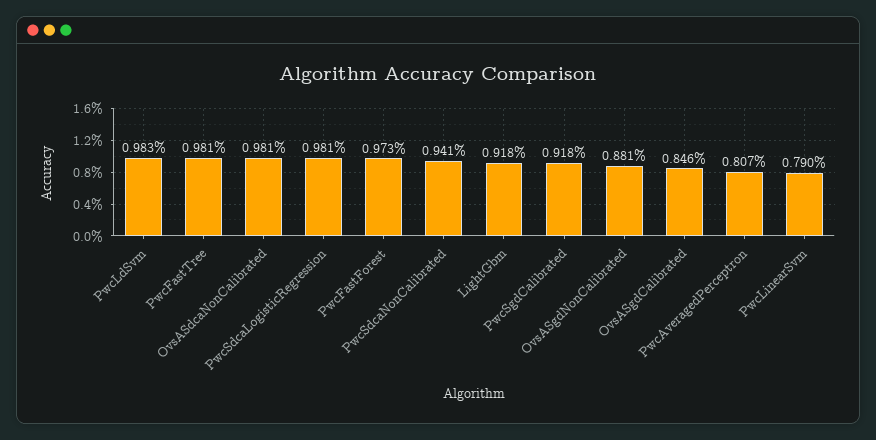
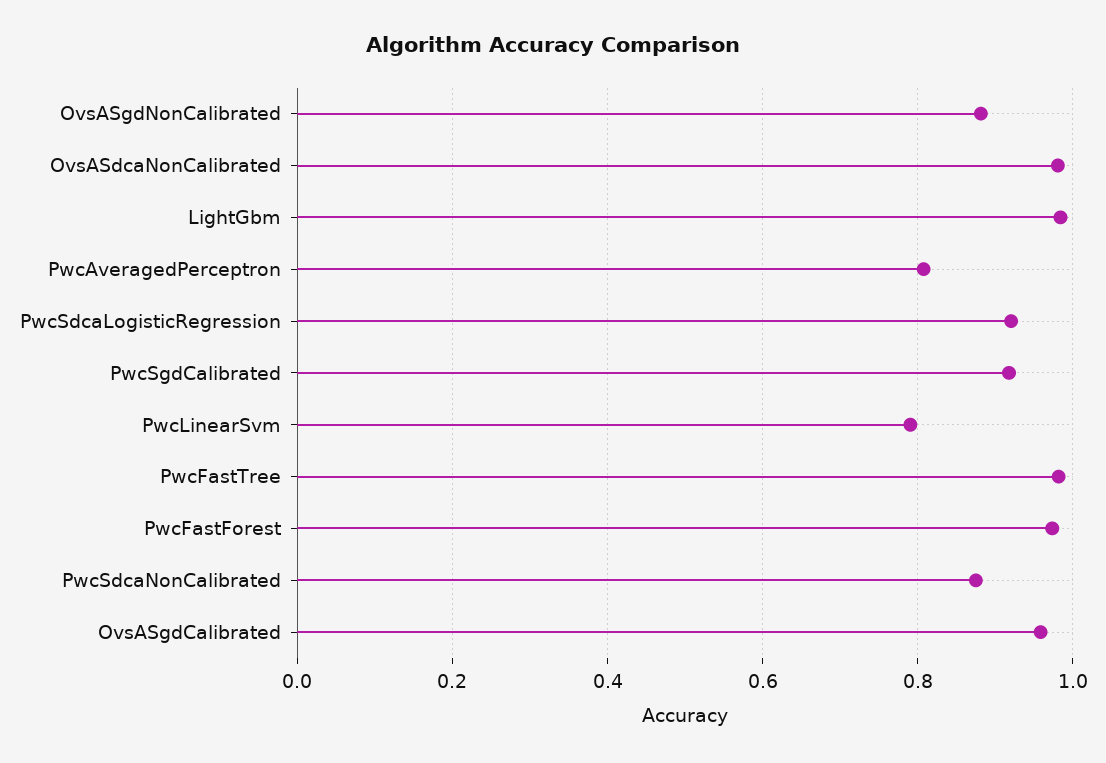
PwcLdSvm: 0.983 -> none
PwcSdcaLogisticRegression: 0.981 -> 0.92
PwcSdcaNonCalibrated: 0.941 -> 0.88
LightGbm: 0.918 -> 0.98
OvsASgdCalibrated: 0.846 -> 0.96

